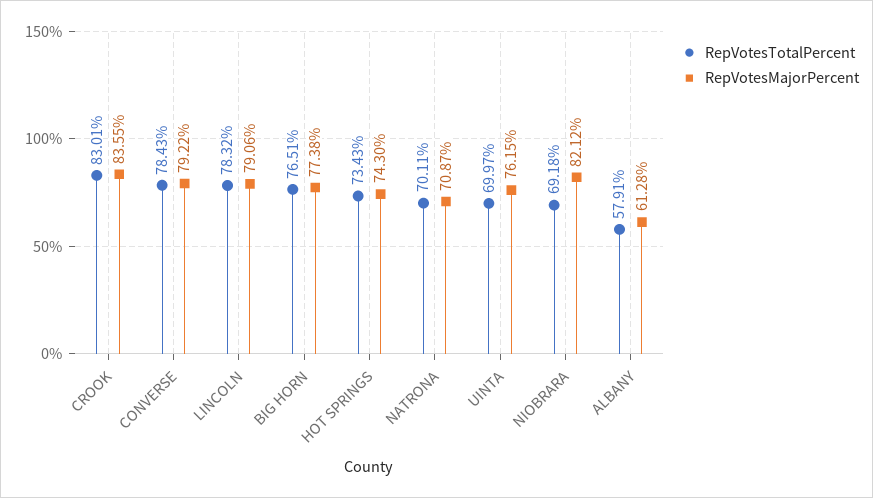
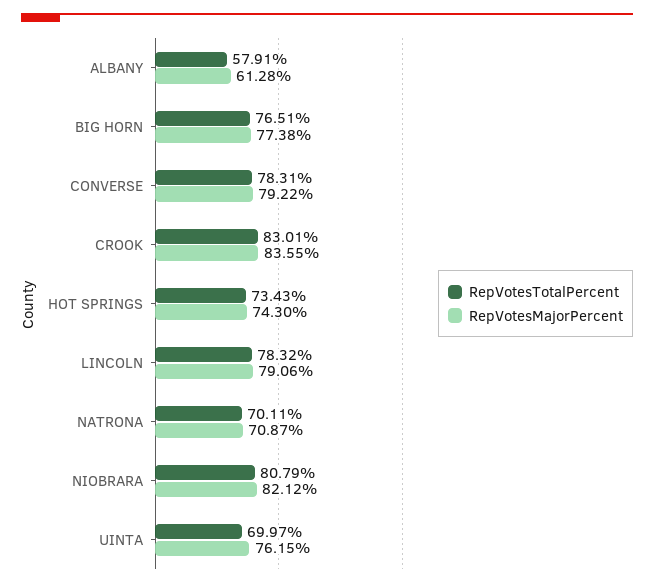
RepVotesTotalPercent, CONVERSE: 78.43 -> 78.31
RepVotesTotalPercent, NIOBRARA: 69.18 -> 80.79

